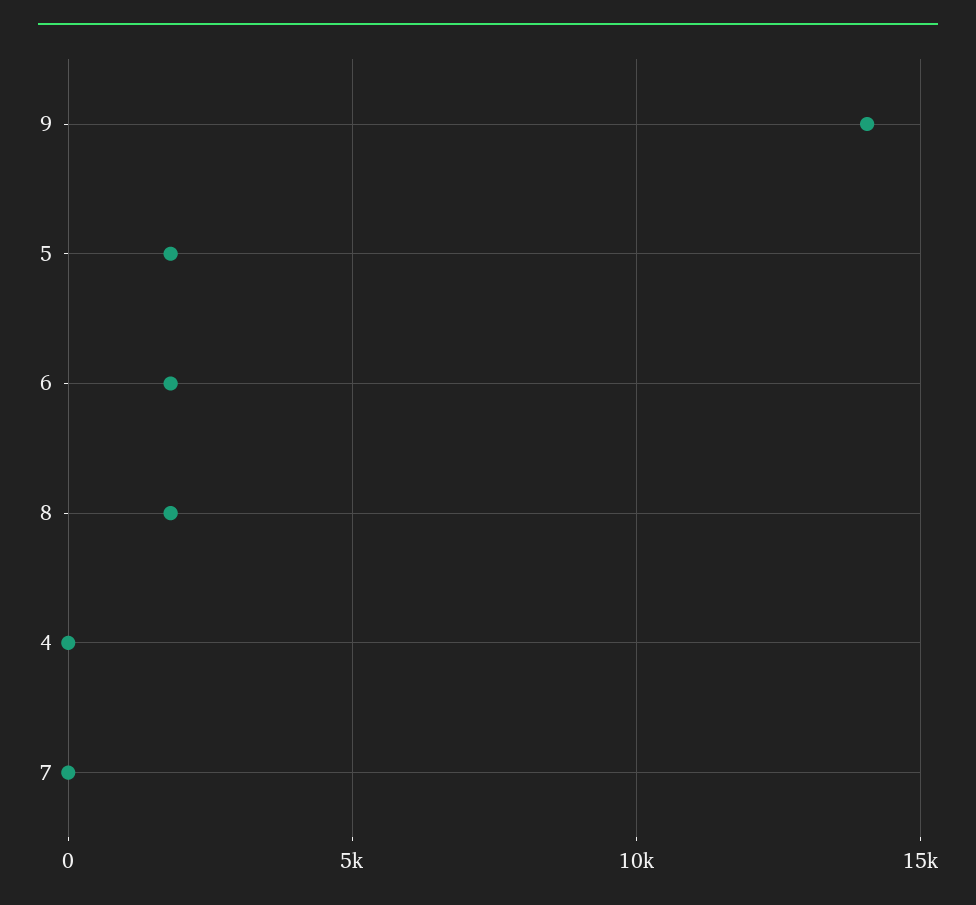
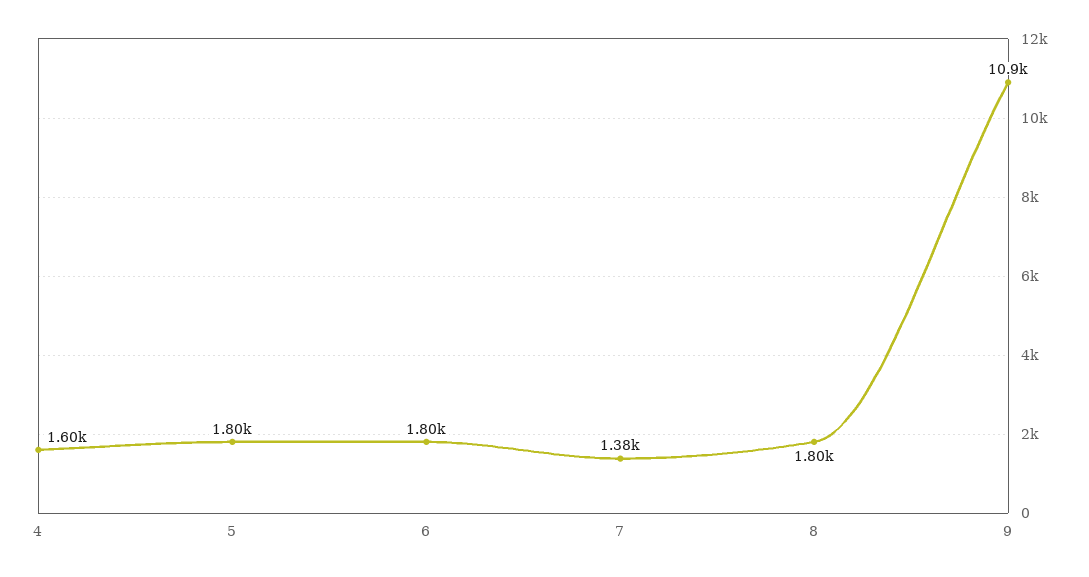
9: 14000 -> 10900
4: 0 -> 1600
7: 0 -> 1380

